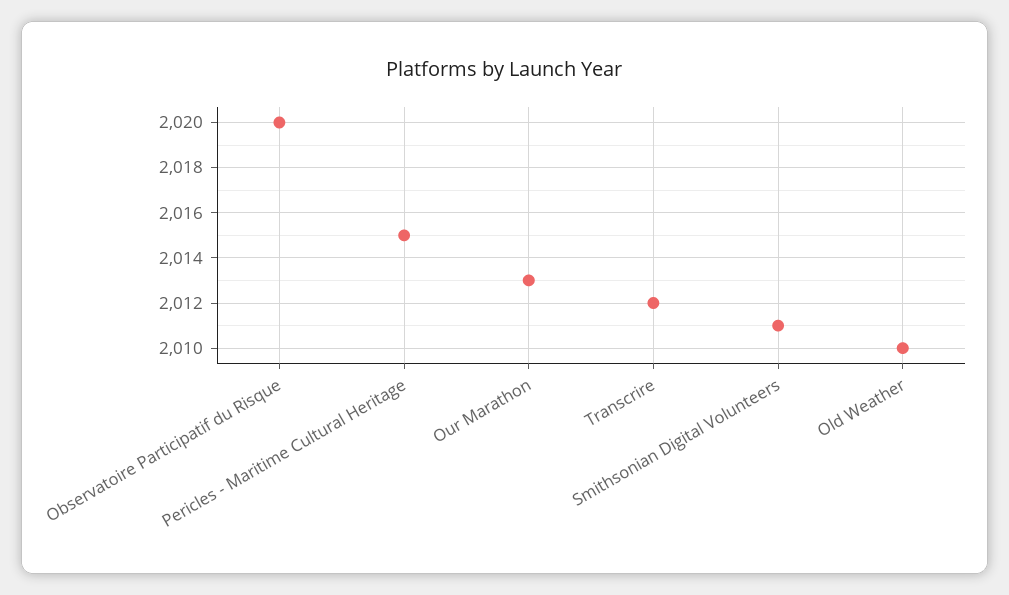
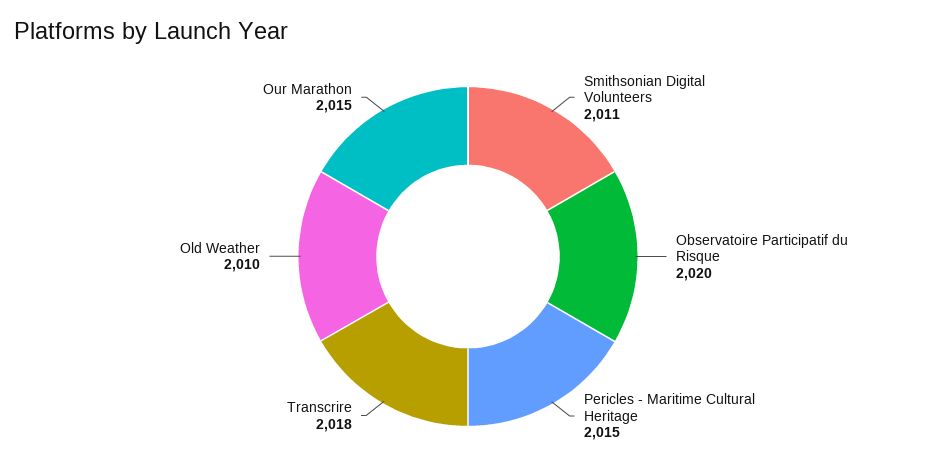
Our Marathon: 2013 -> 2015
Transcrire: 2012 -> 2018

